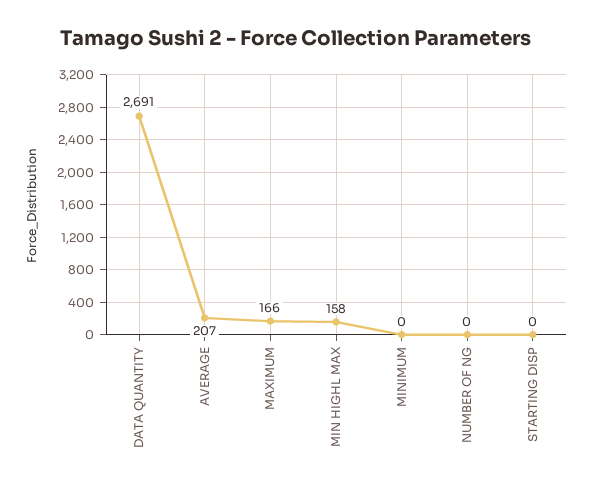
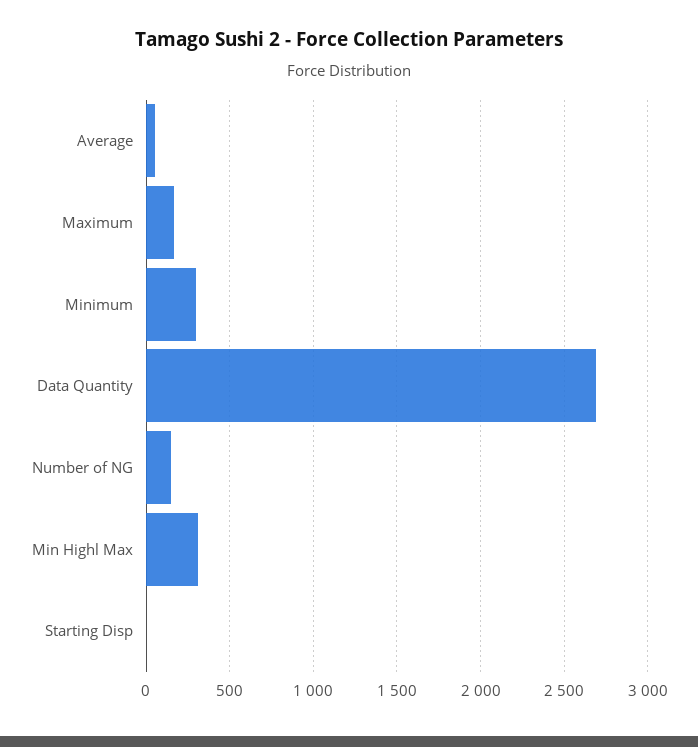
AVERAGE: 207 -> 50
MIN HIGHL MAX: 158 -> 300
MINIMUM: 0 -> 300
NUMBER OF NG: 0 -> 150

